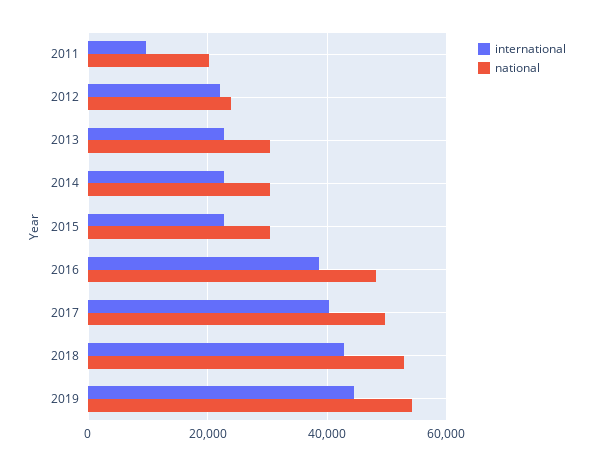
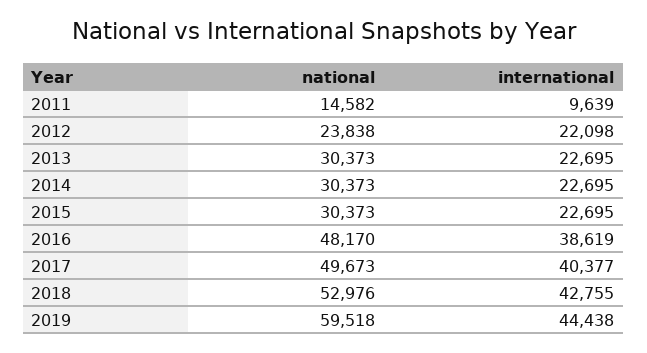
national, 2011: 20000 -> 14582
national, 2019: 54000 -> 59518

